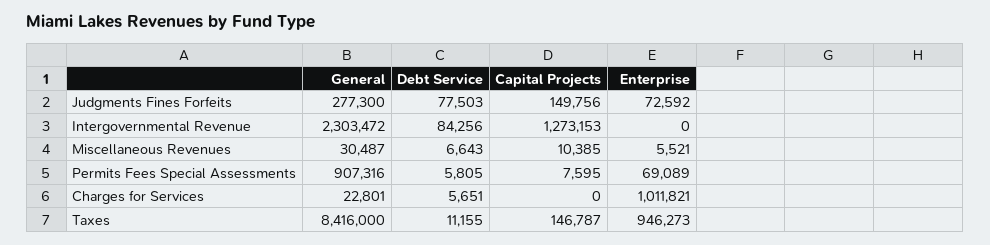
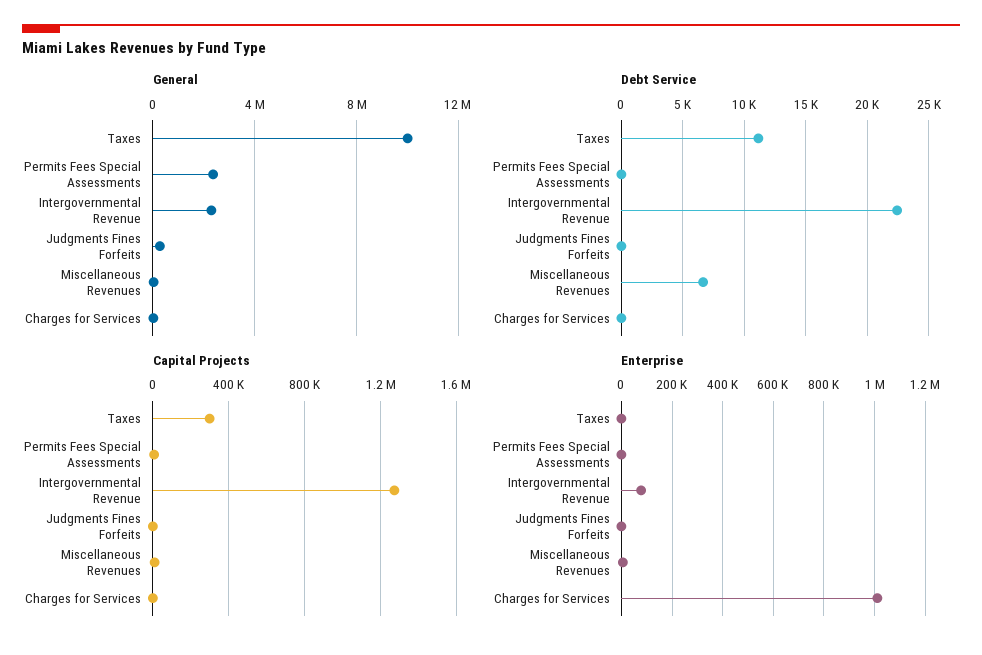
Debt Service, Judgments Fines Forfeits: 77503 -> 0
Capital Projects, Judgments Fines Forfeits: 149756 -> 0
Enterprise, Judgments Fines Forfeits: 72592 -> 0
Debt Service, Intergovernmental Revenue: 84256 -> 22500
Enterprise, Intergovernmental Revenue: 0 -> 75000
General, Permits Fees Special Assessments: 907316 -> 2500000
Debt Service, Permits Fees Special Assessments: 5805 -> 0
Enterprise, Permits Fees Special Assessments: 69089 -> 0
Debt Service, Charges for Services: 5651 -> 0
General, Taxes: 8416000 -> 10000000
Capital Projects, Taxes: 146787 -> 300000
Enterprise, Taxes: 946273 -> 0

